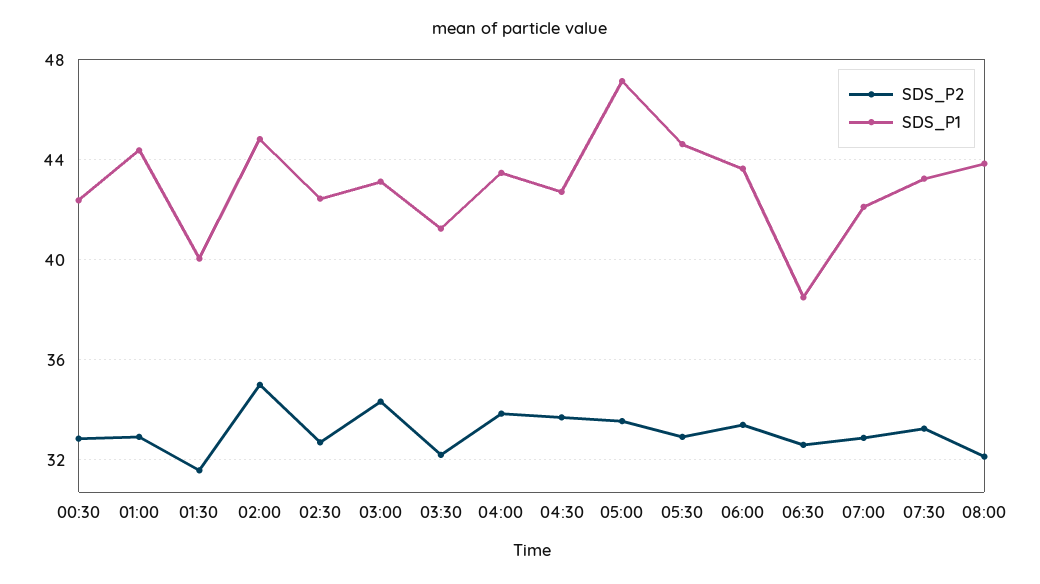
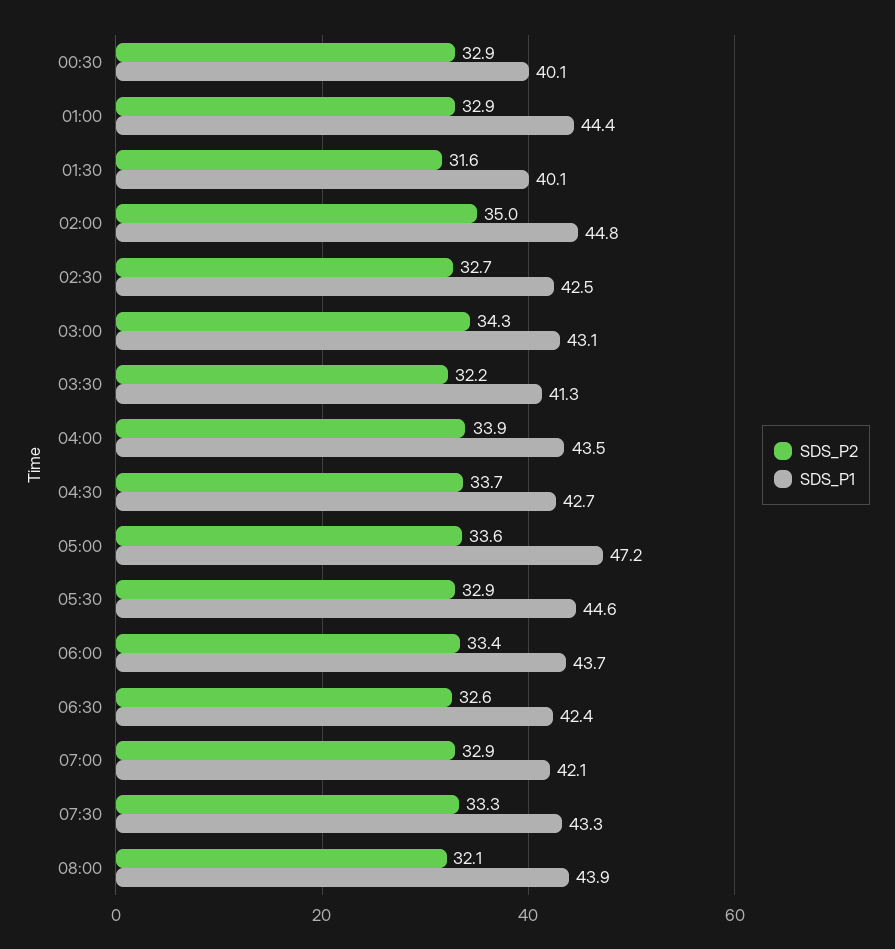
SDS_P1, 00:30: 42.5 -> 40.1
SDS_P1, 06:30: 38.5 -> 42.4

